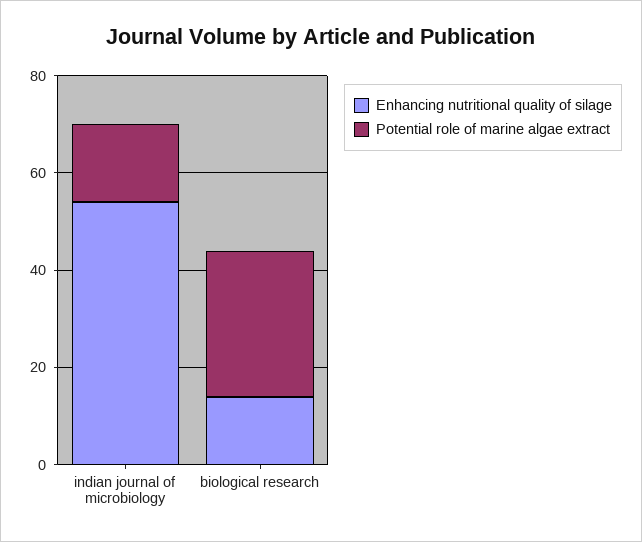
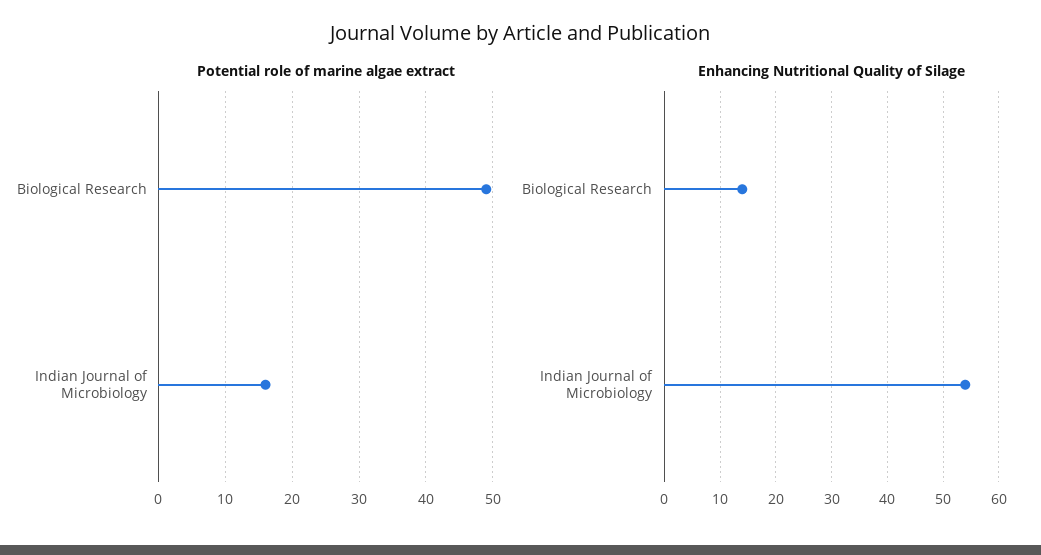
Potential role of marine algae extract, biological research: 30 -> 49

